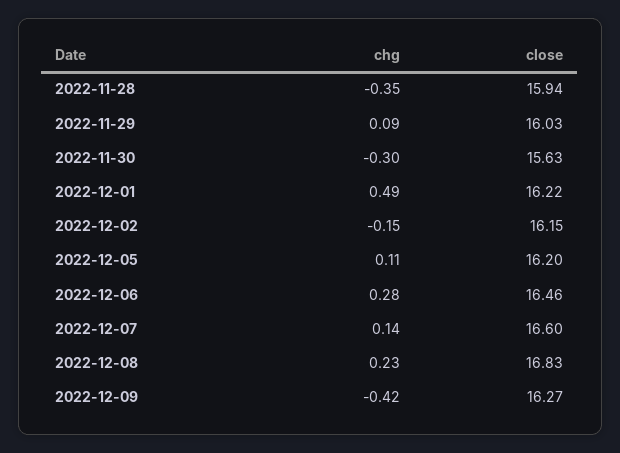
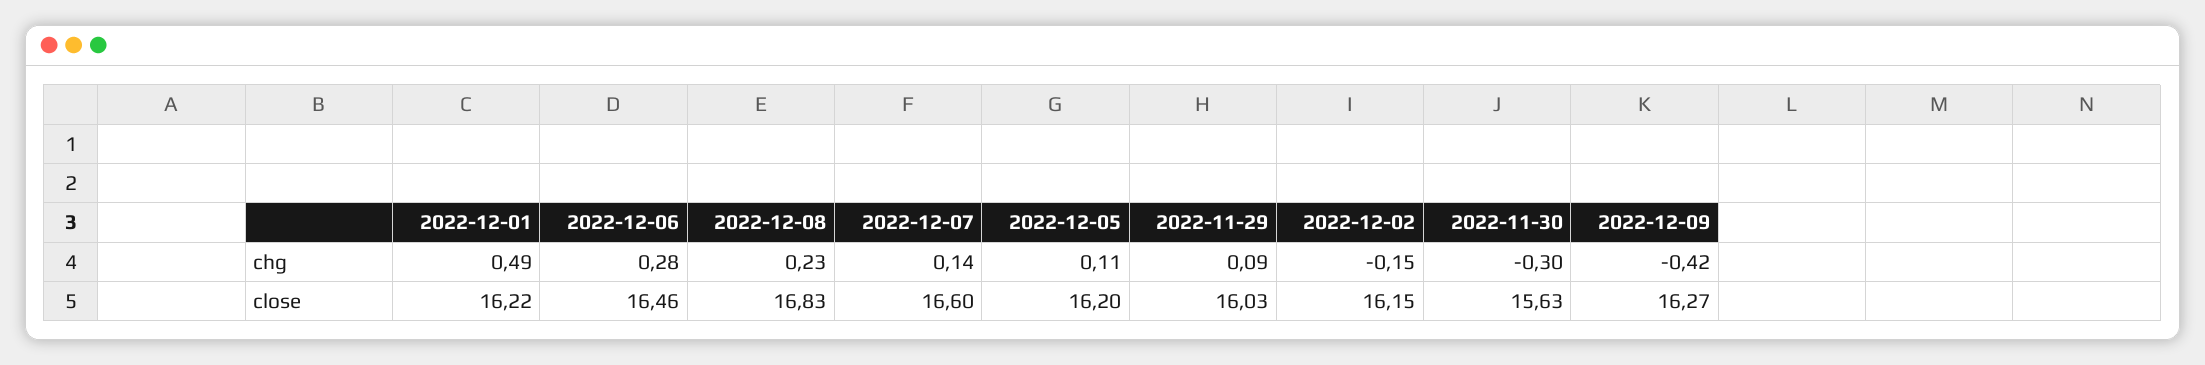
chg, 2022-11-28: -0.35 -> none
close, 2022-11-28: 15.94 -> none

